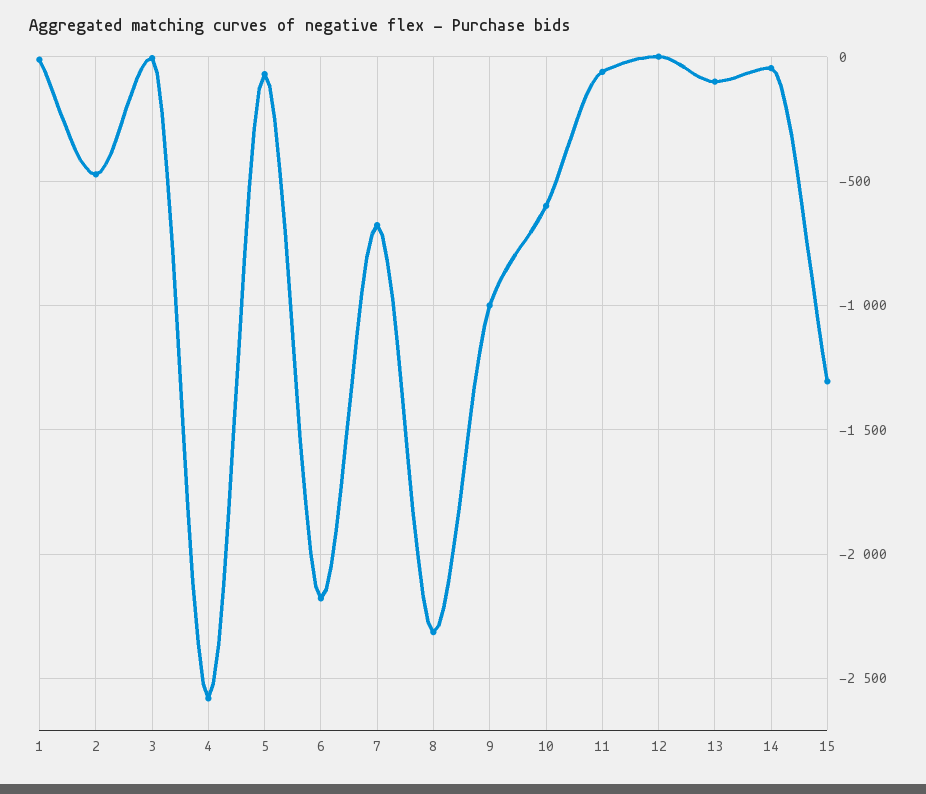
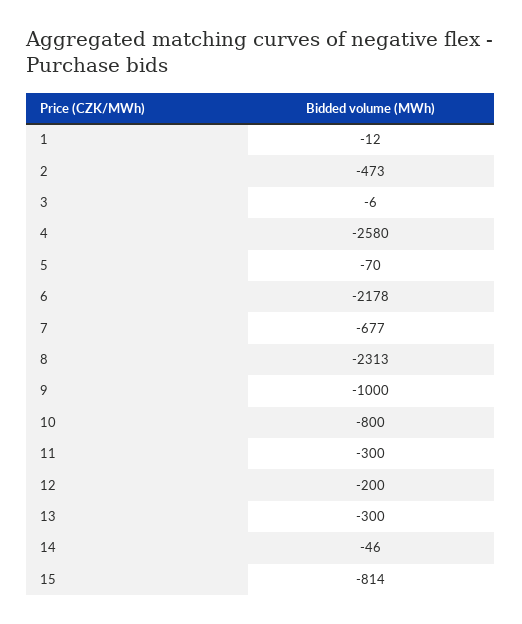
10: -600 -> -800
11: -50 -> -300
12: 0 -> -200
13: -100 -> -300
15: -1300 -> -814

